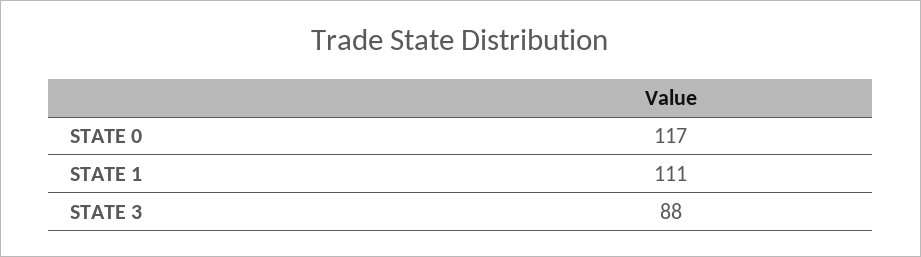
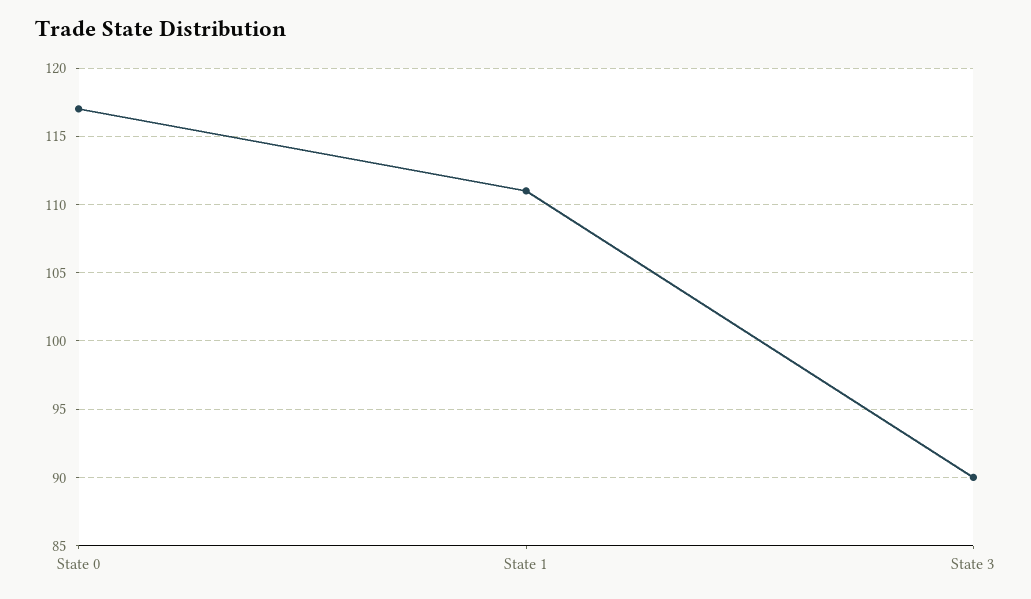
STATE 3: 88 -> 90

